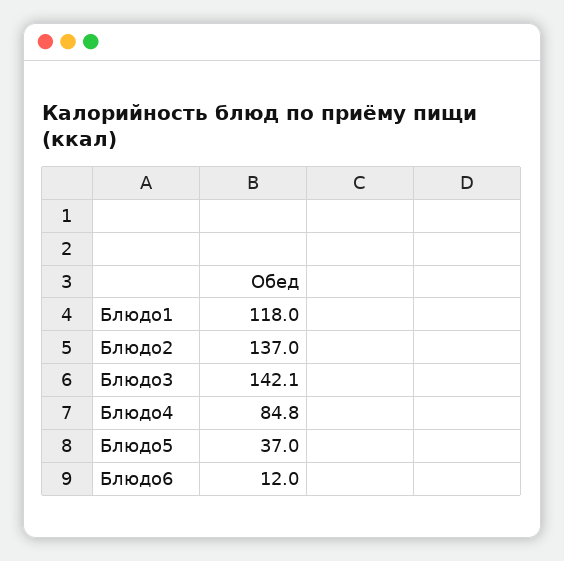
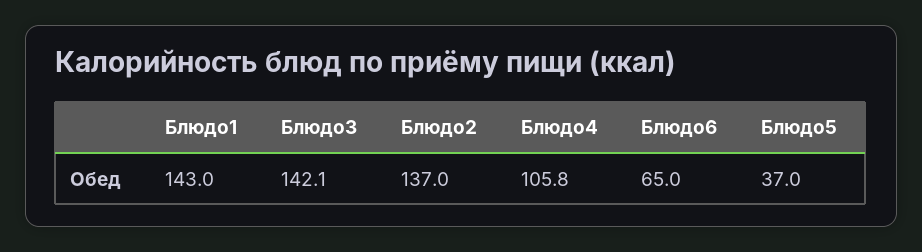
Блюдо1: 118 -> 143
Блюдо4: 84.8 -> 105.8
Блюдо6: 12 -> 65

